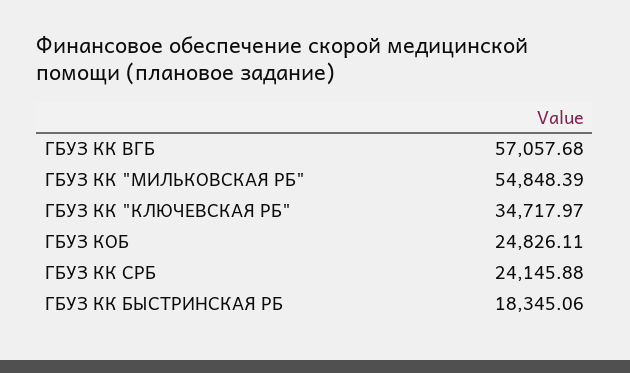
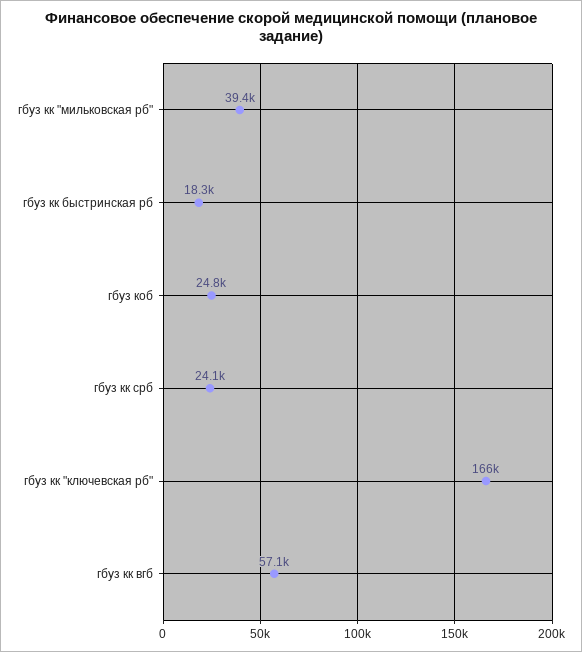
ГБУЗ КК "МИЛЬКОВСКАЯ РБ": 54848.39 -> 39400
ГБУЗ КК "КЛЮЧЕВСКАЯ РБ": 34717.97 -> 166000

